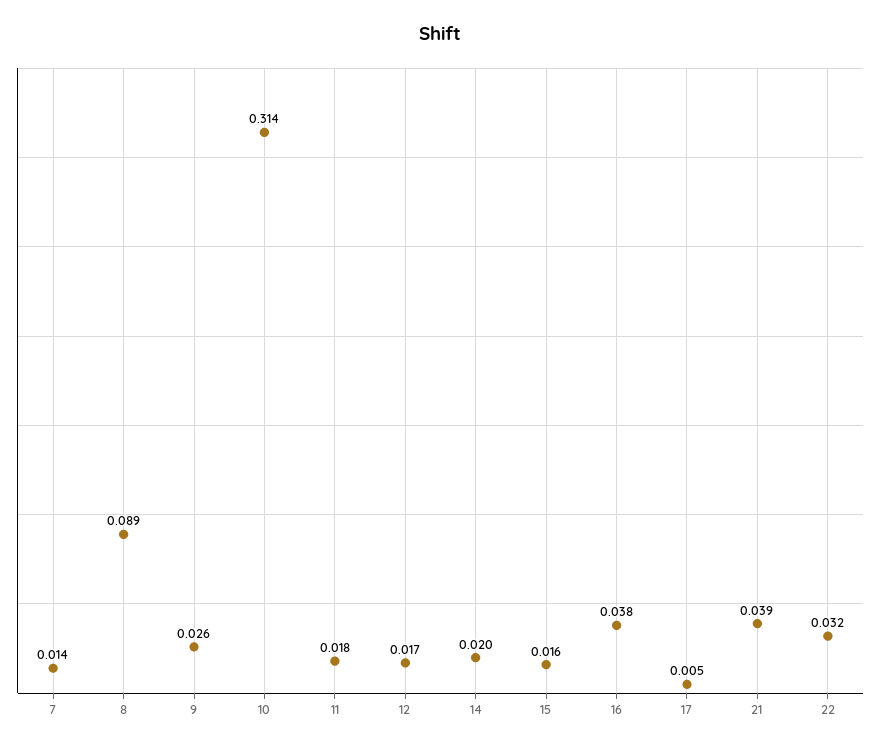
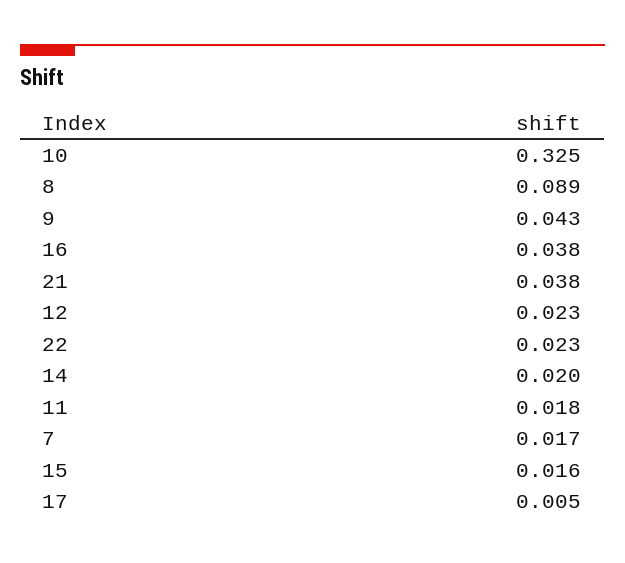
7: 0.014 -> 0.017
9: 0.026 -> 0.043
10: 0.314 -> 0.325
12: 0.017 -> 0.023
21: 0.039 -> 0.038
22: 0.032 -> 0.023

